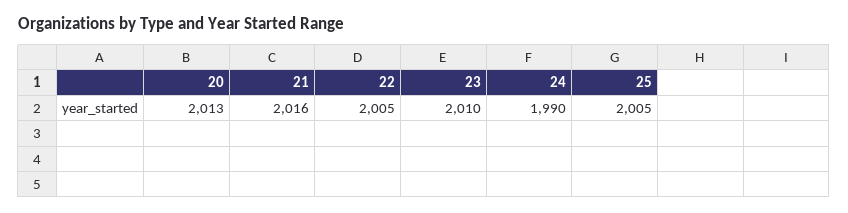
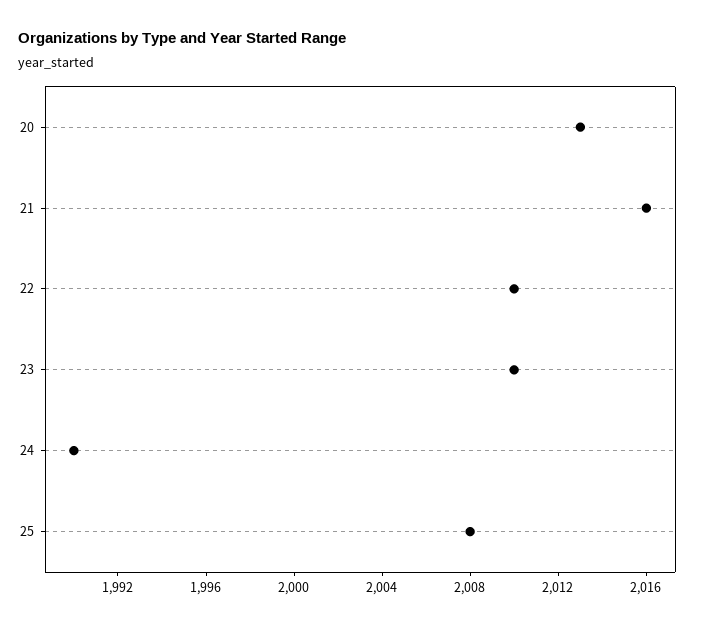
22: 2005 -> 2010
25: 2005 -> 2008

